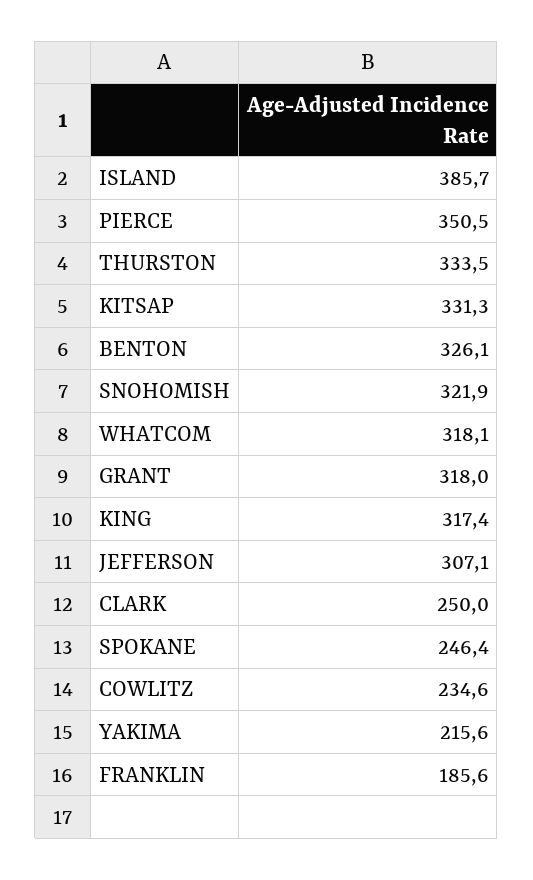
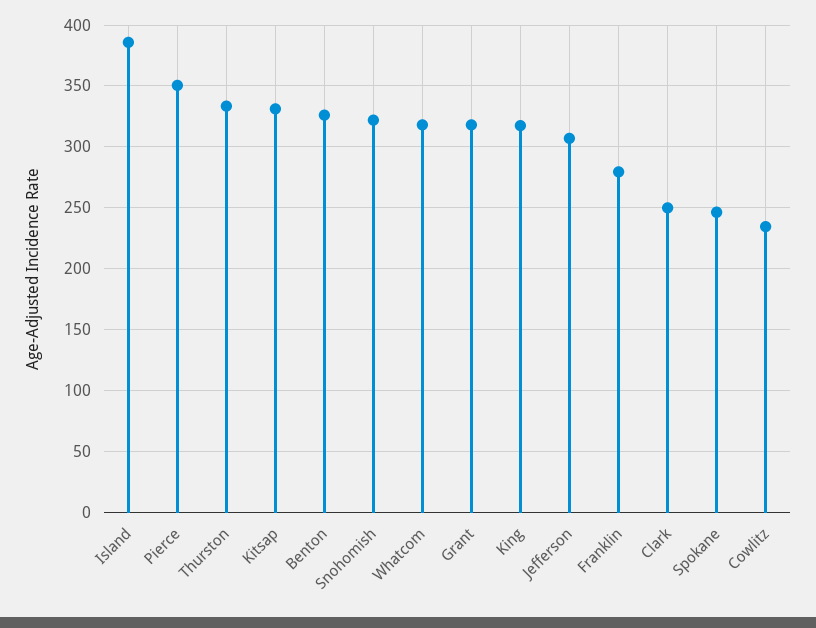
YAKIMA: 215.6 -> none
FRANKLIN: 185.6 -> 280

